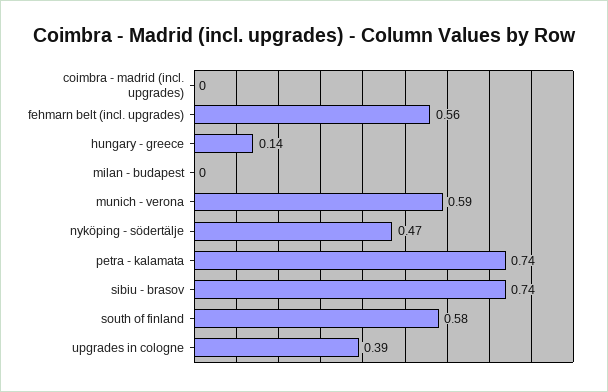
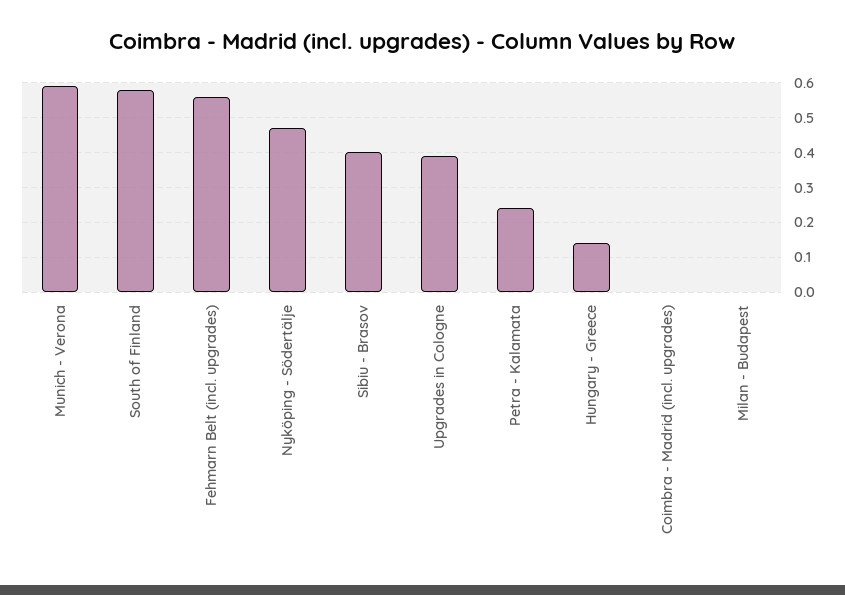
petra - kalamata: 0.74 -> 0.25
sibiu - brasov: 0.74 -> 0.4

